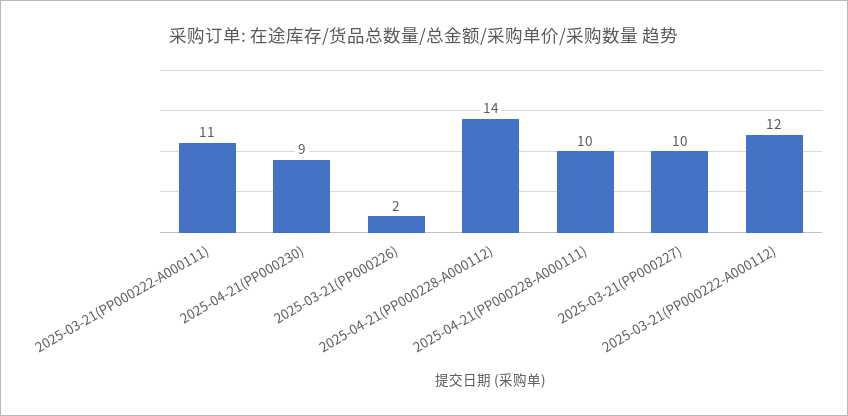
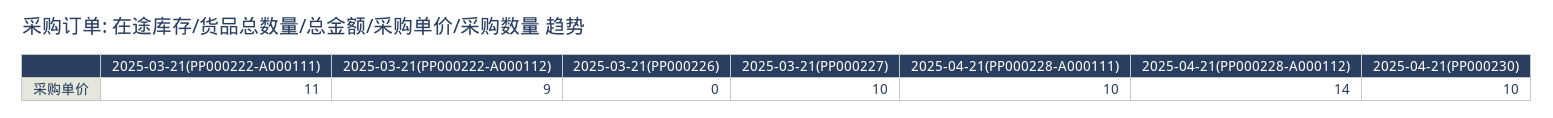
2025-04-21(PP000230): 9 -> 10
2025-03-21(PP000226): 2 -> 0
2025-03-21(PP000222-A000112): 12 -> 9

